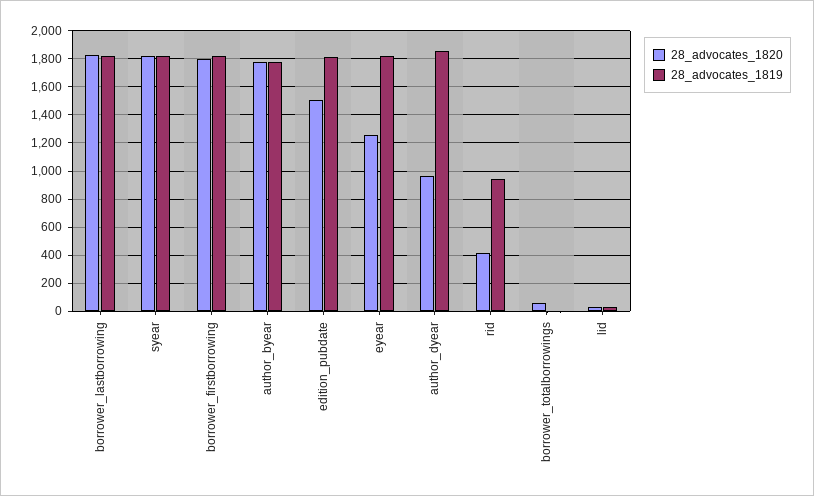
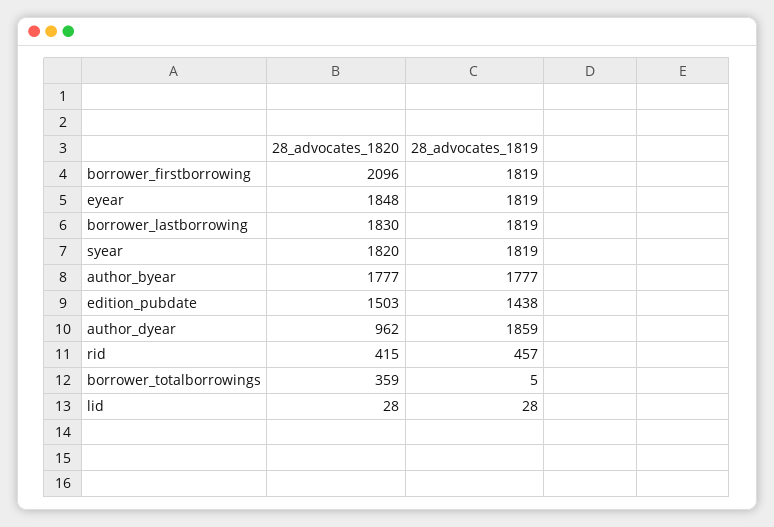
28_advocates_1820, borrower_firstborrowing: 1800 -> 2096
28_advocates_1819, edition_pubdate: 1800 -> 1438
28_advocates_1820, eyear: 1250 -> 1848
28_advocates_1819, rid: 950 -> 457
28_advocates_1820, borrower_totalborrowings: 50 -> 359

